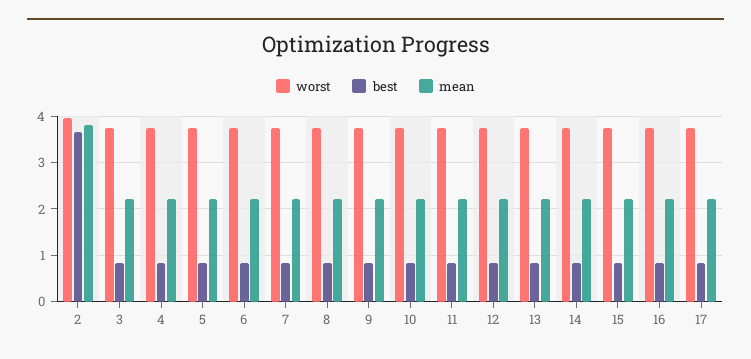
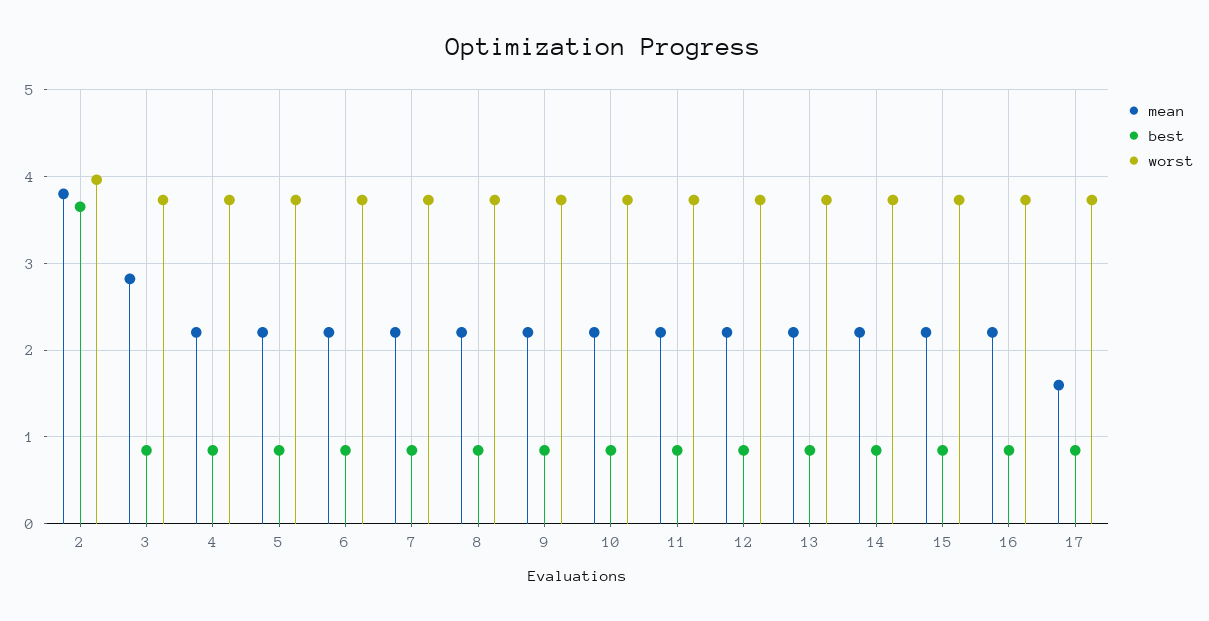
mean, 3: 2.2 -> 2.8
mean, 17: 2.2 -> 1.6

